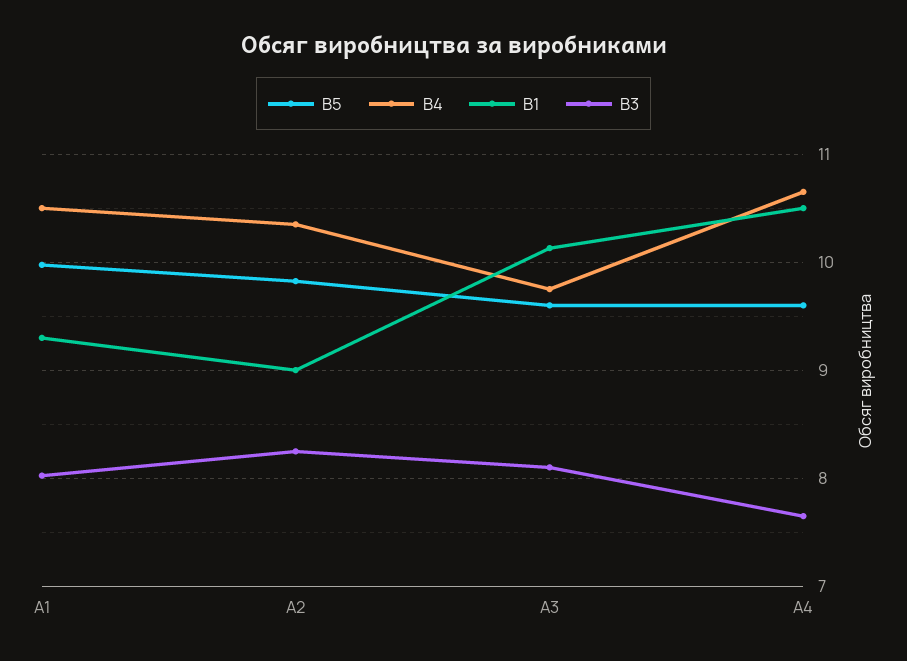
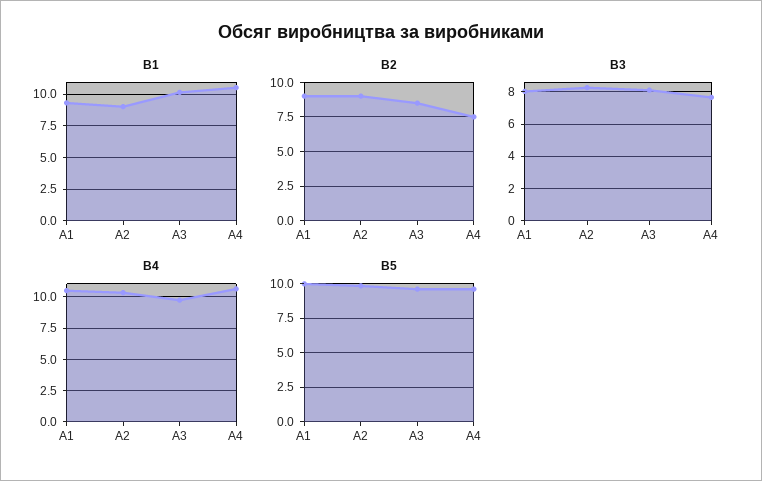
B2, A1: none -> 9
B2, A2: none -> 9
B2, A3: none -> 8.5
B2, A4: none -> 7.5

